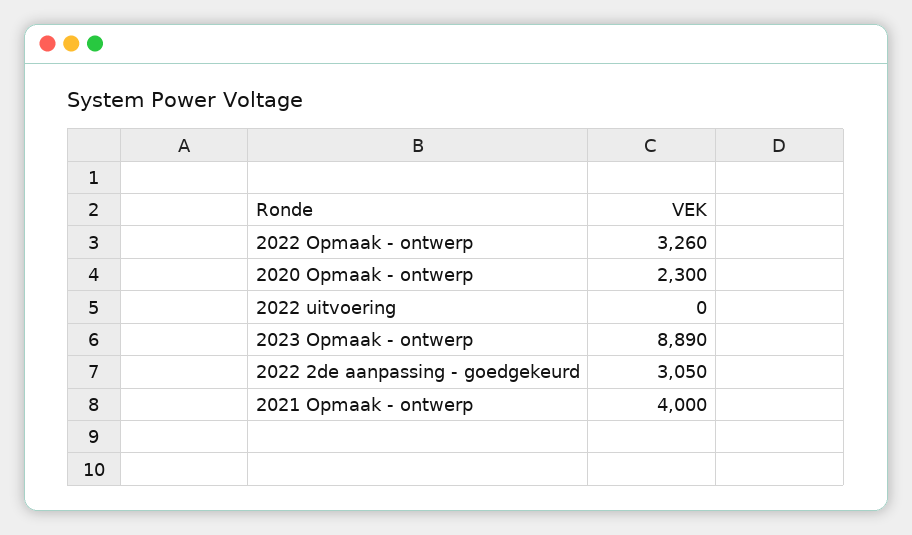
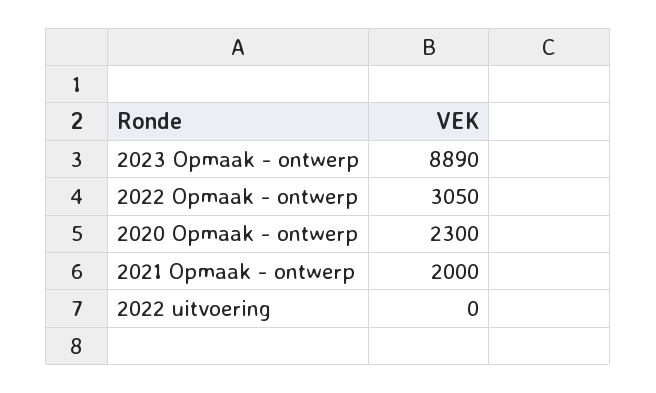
2022 Opmaak - ontwerp: 3260 -> 3050
2022 2de aanpassing - goedgekeurd: 3050 -> none
2021 Opmaak - ontwerp: 4000 -> 2000

